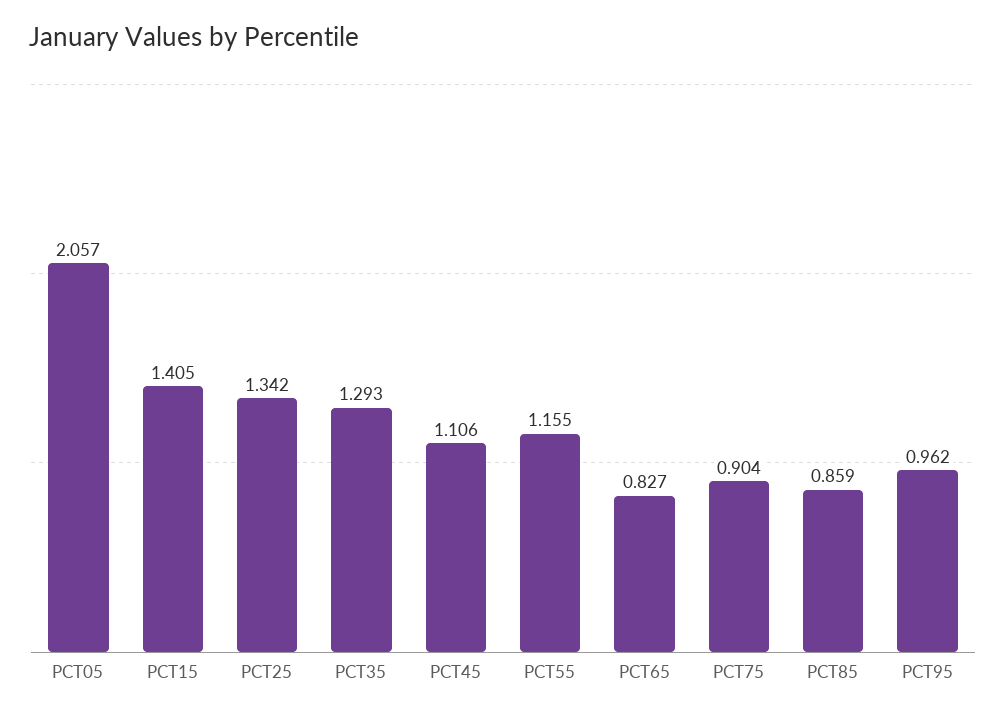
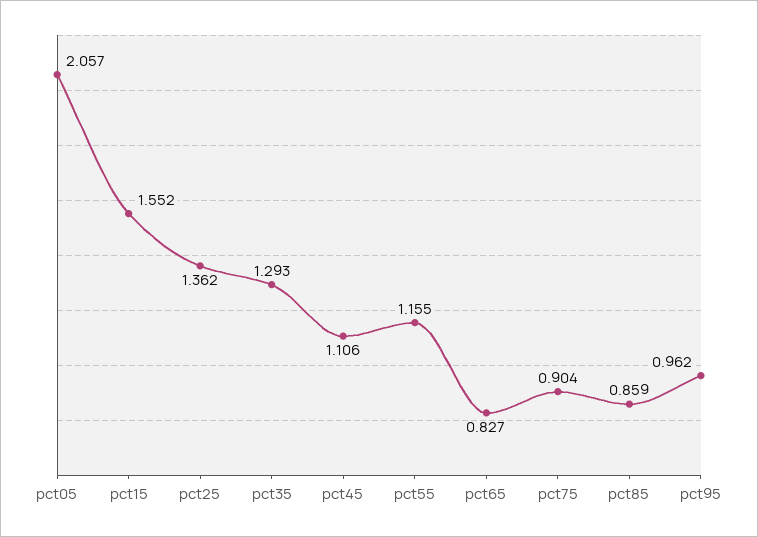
PCT15: 1.405 -> 1.552
PCT25: 1.342 -> 1.362

